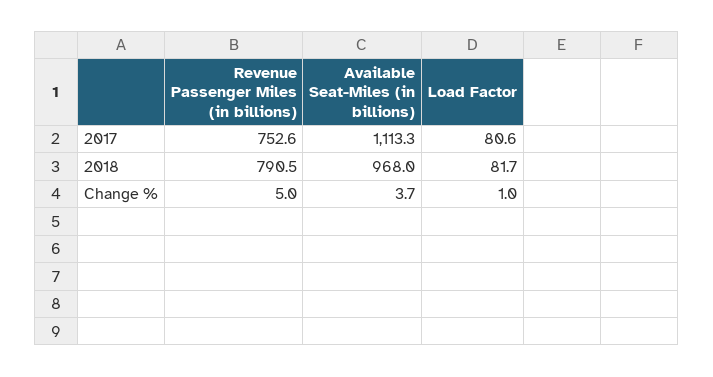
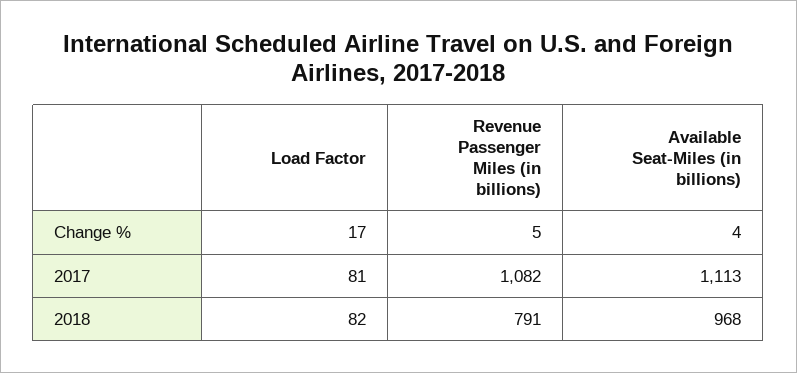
Revenue Passenger Miles (in billions), 2017: 752.6 -> 1082
Load Factor, Change %: 1 -> 17

